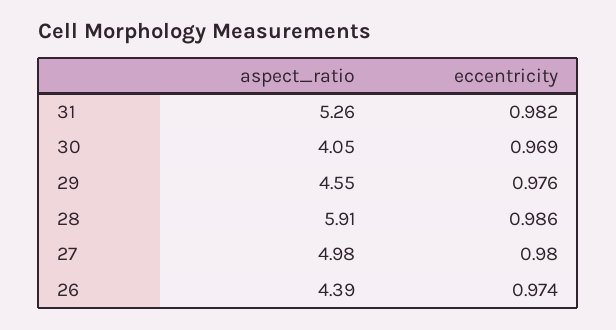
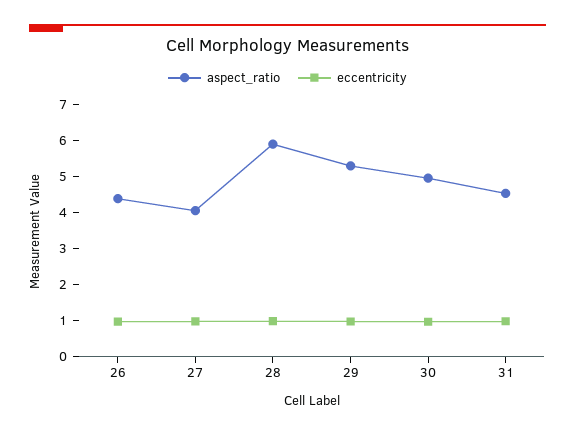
aspect_ratio, 31: 5.26 -> 4.5
aspect_ratio, 30: 4.05 -> 5
aspect_ratio, 29: 4.55 -> 5.25
aspect_ratio, 27: 4.98 -> 4

